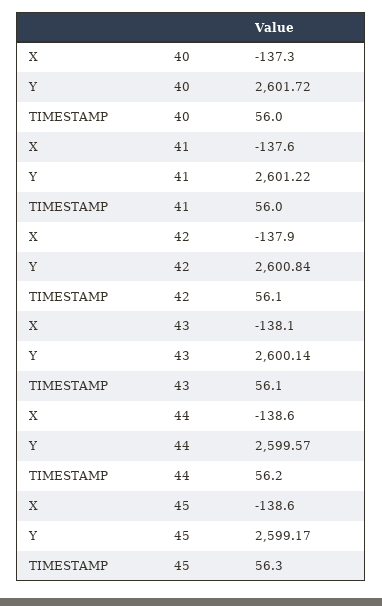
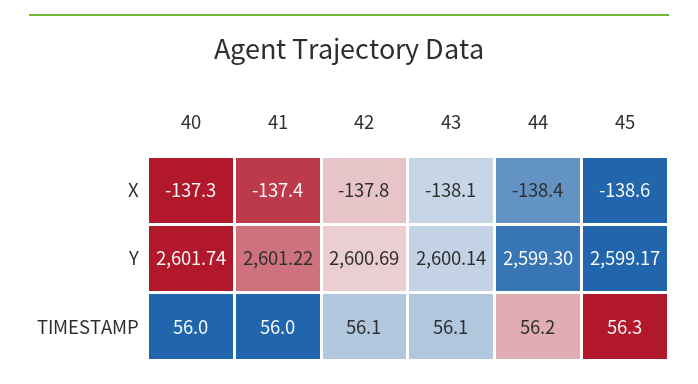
Y, 40: 2601.72 -> 2601.74
X, 41: -137.6 -> -137.4
X, 42: -137.9 -> -137.8
Y, 42: 2600.84 -> 2600.69
X, 44: -138.6 -> -138.4
Y, 44: 2599.57 -> 2599.3

